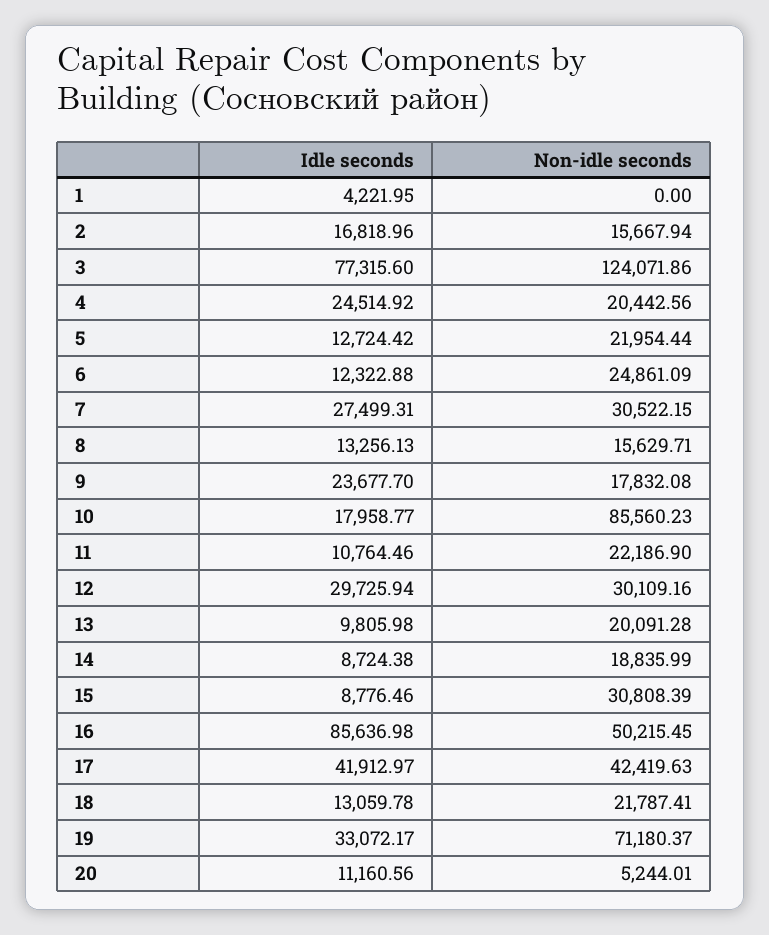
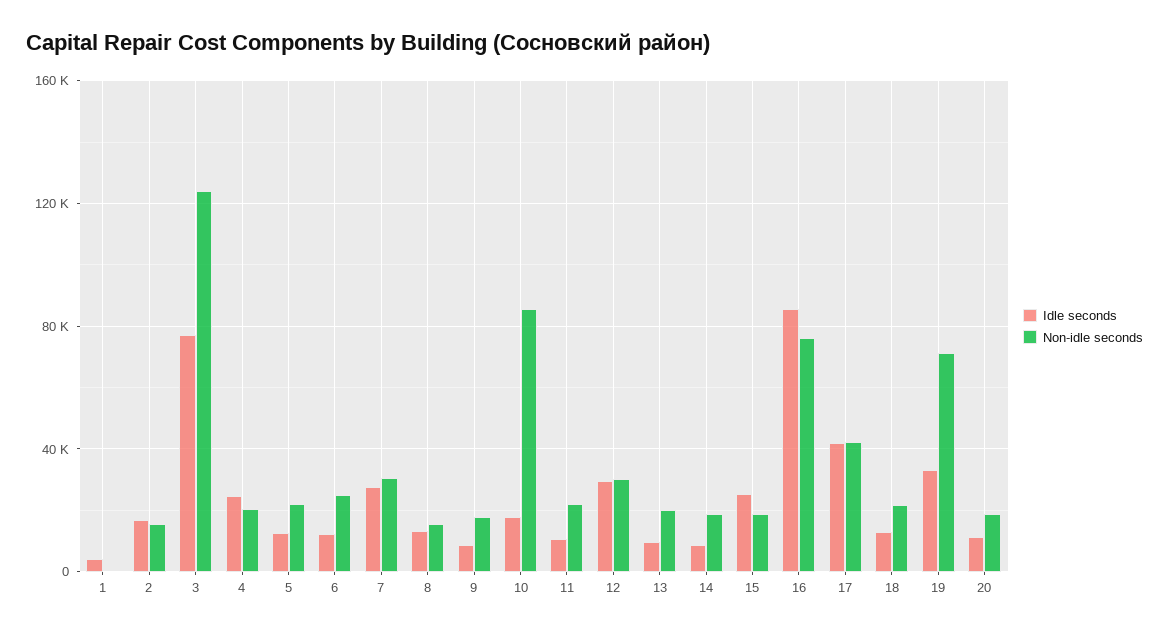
Idle seconds, 9: 23677.7 -> 10000
Idle seconds, 15: 8776.46 -> 25000
Non-idle seconds, 15: 30808.39 -> 20000
Non-idle seconds, 16: 50215.45 -> 75000
Non-idle seconds, 20: 5244.01 -> 20000

